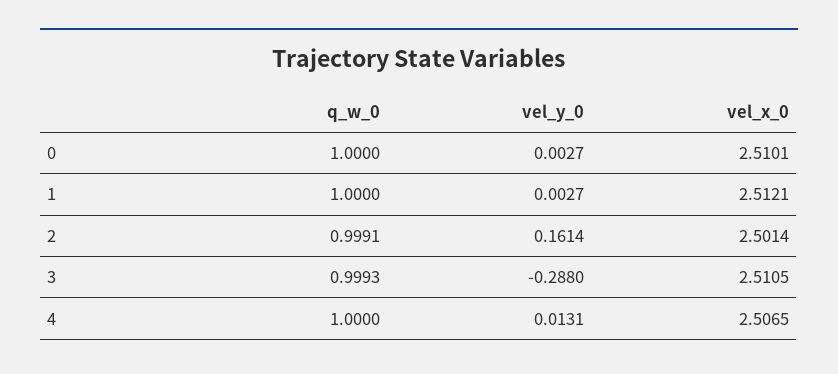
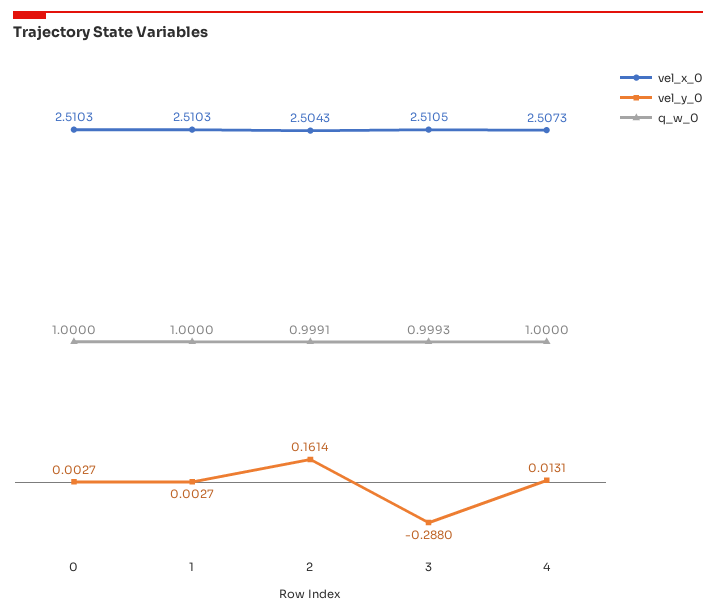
vel_x_0, 0: 2.5101 -> 2.5103
vel_x_0, 1: 2.5121 -> 2.5103
vel_x_0, 2: 2.5014 -> 2.5043
vel_x_0, 4: 2.5065 -> 2.5073

